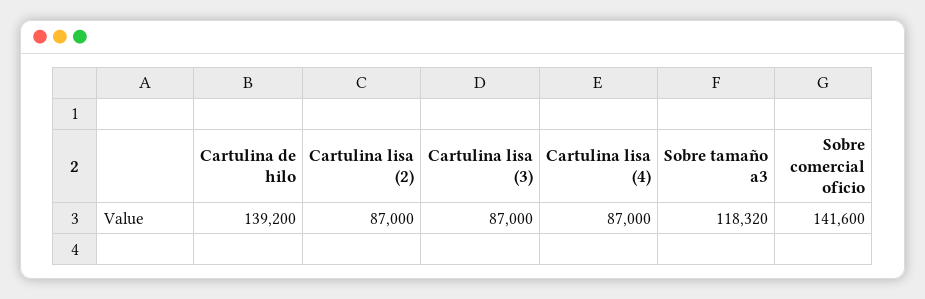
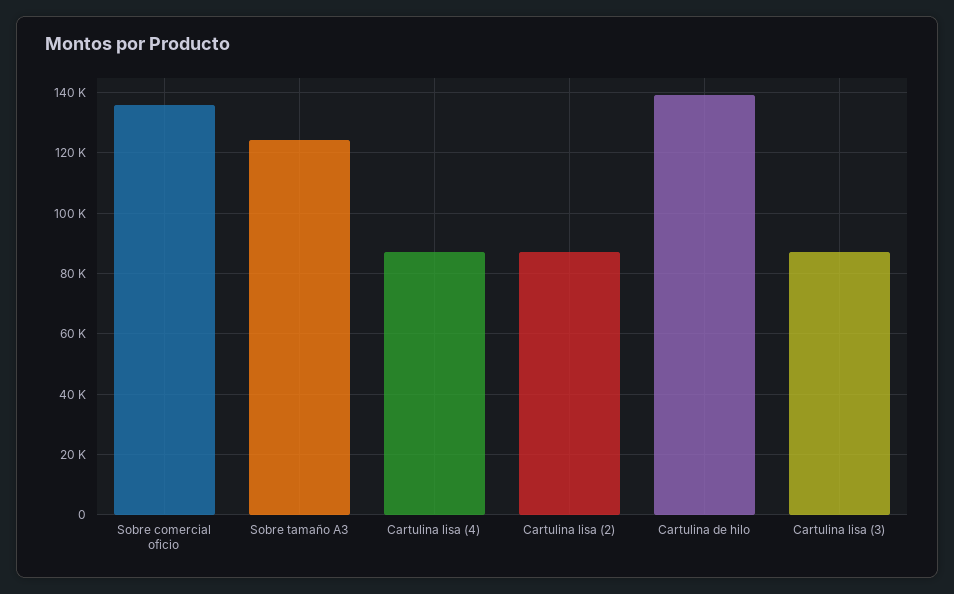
Sobre tamaño a3: 118320 -> 124000
Sobre comercial oficio: 141600 -> 136000

